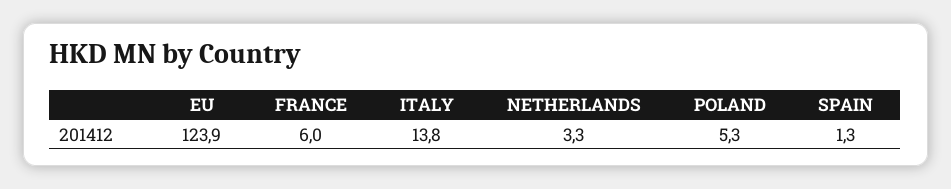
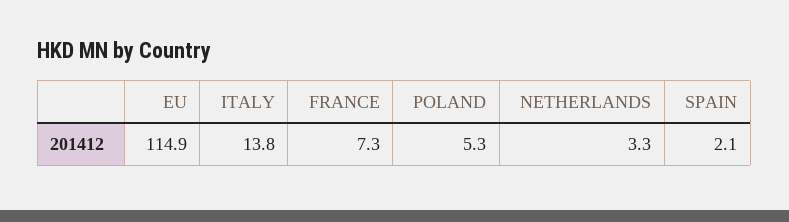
EU: 123.9 -> 114.9
FRANCE: 6 -> 7.3
SPAIN: 1.3 -> 2.1

